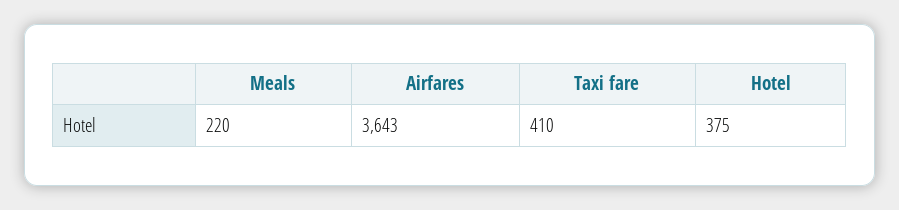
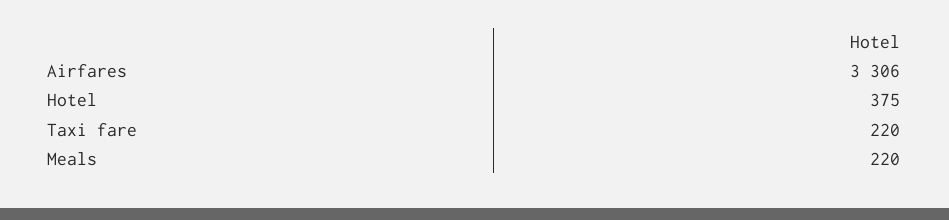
Airfares: 3643 -> 3306
Taxi fare: 410 -> 220

